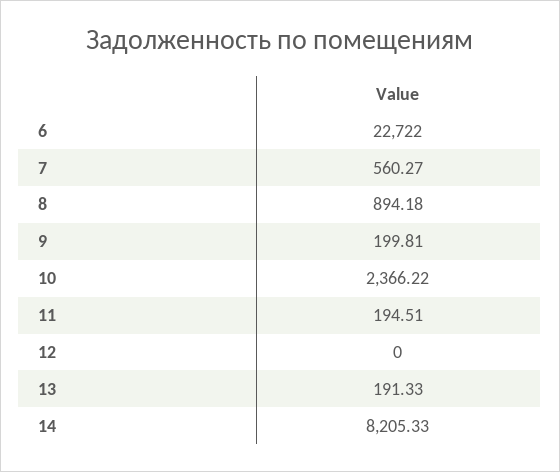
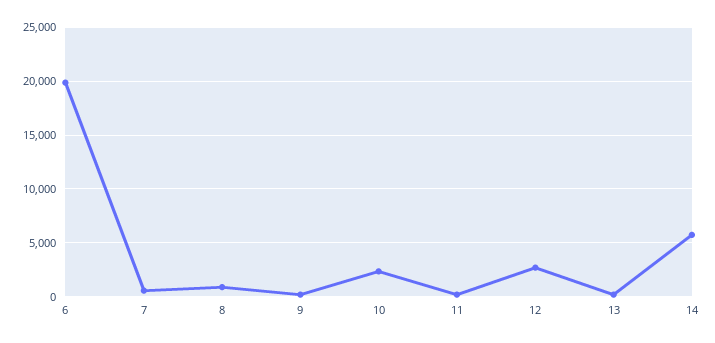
6: 22722 -> 20000
12: 0 -> 3000
14: 8205.33 -> 6000

